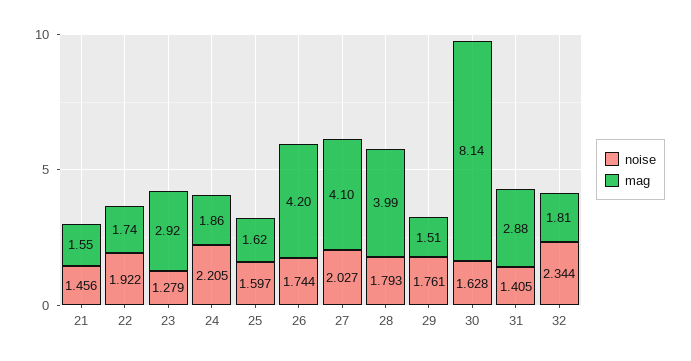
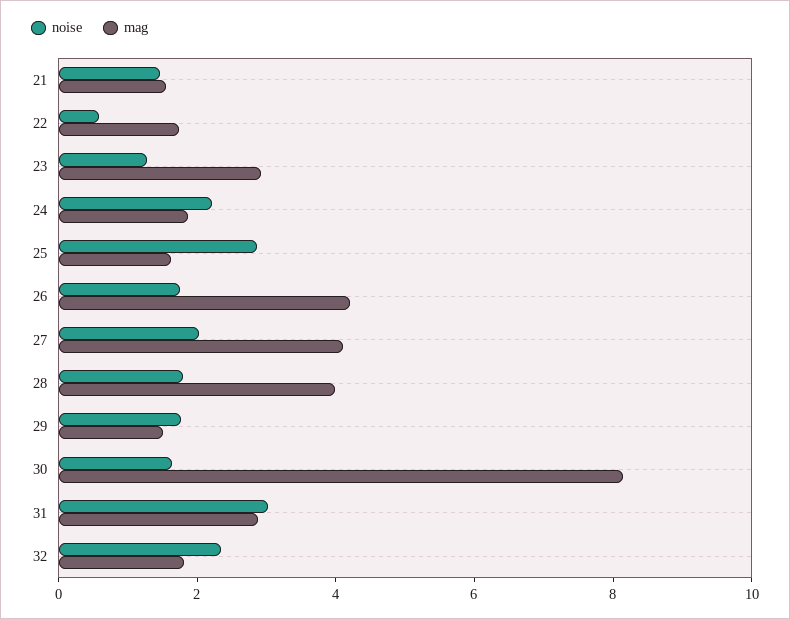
noise, 22: 1.922 -> 0.5
noise, 25: 1.597 -> 3
noise, 31: 1.405 -> 3

